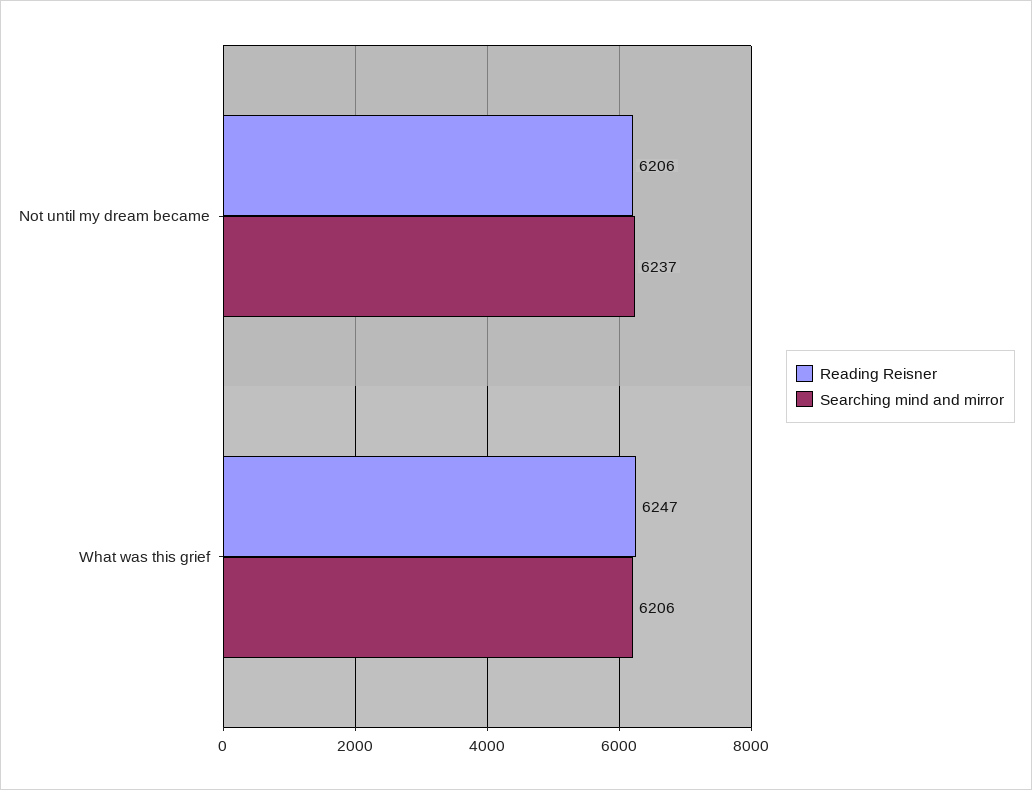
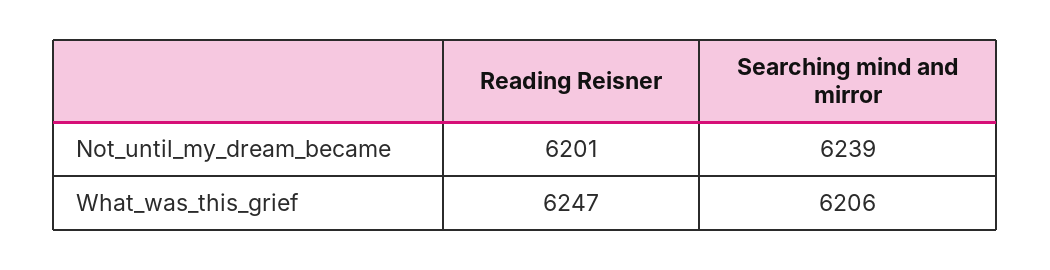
Reading Reisner, Not until my dream became: 6206 -> 6201
Searching mind and mirror, Not until my dream became: 6237 -> 6239

